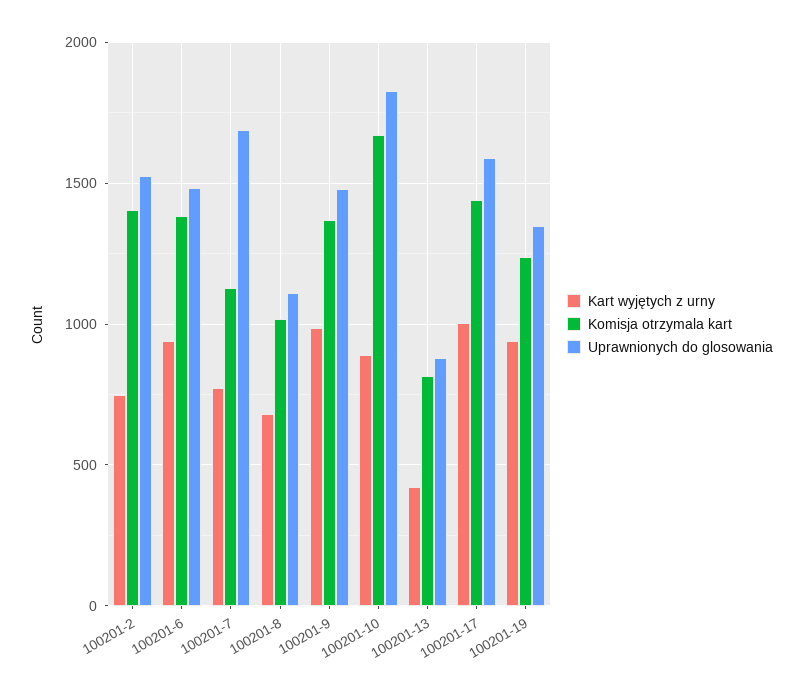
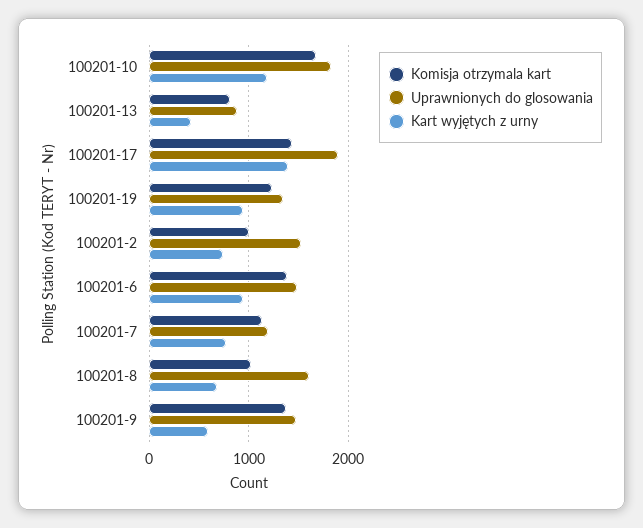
Komisja otrzymala kart, 100201-2: 1400 -> 1000
Uprawnionych do glosowania, 100201-7: 1700 -> 1200
Uprawnionych do glosowania, 100201-8: 1100 -> 1600
Kart wyjętych z urny, 100201-9: 1000 -> 600
Kart wyjętych z urny, 100201-10: 900 -> 1200
Kart wyjętych z urny, 100201-17: 1000 -> 1400
Uprawnionych do glosowania, 100201-17: 1600 -> 1900

